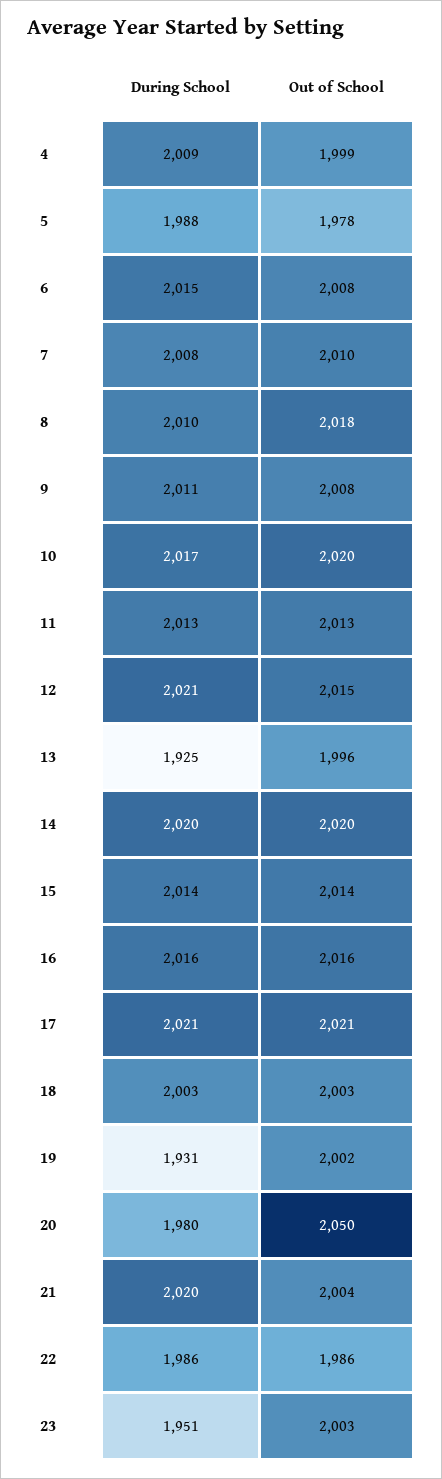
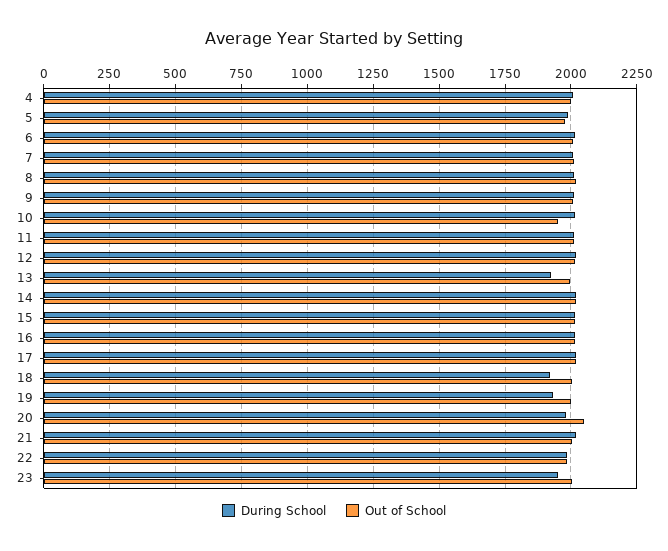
Out of School, 10: 2020 -> 1950
During School, 18: 2003 -> 1925

